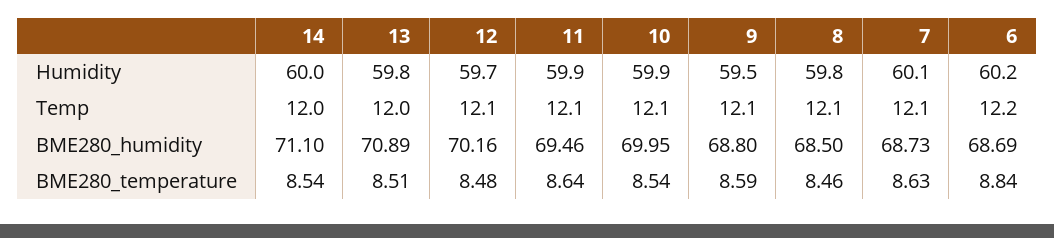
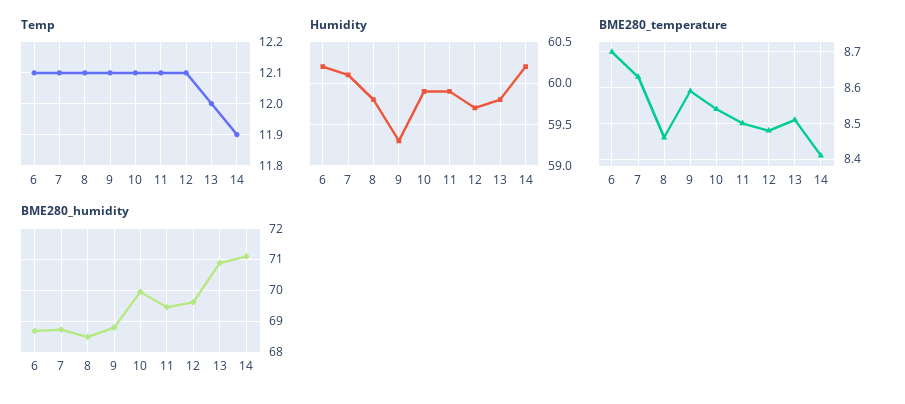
Humidity, 14: 60 -> 60.2
Humidity, 9: 59.5 -> 59.3
Temp, 14: 12 -> 11.9
Temp, 6: 12.2 -> 12.1
BME280_humidity, 12: 70.16 -> 69.6
BME280_temperature, 14: 8.54 -> 8.4
BME280_temperature, 11: 8.64 -> 8.5
BME280_temperature, 6: 8.84 -> 8.7

